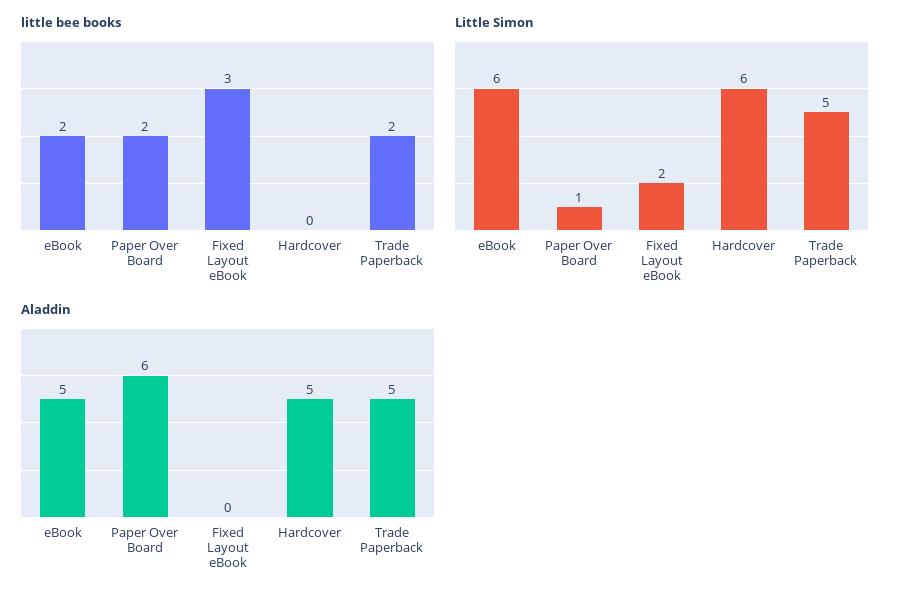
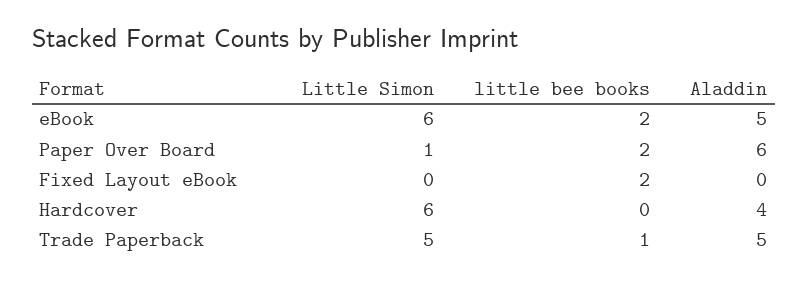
little bee books, Fixed Layout eBook: 3 -> 2
little bee books, Trade Paperback: 2 -> 1
Little Simon, Fixed Layout eBook: 2 -> 0
Aladdin, Hardcover: 5 -> 4

